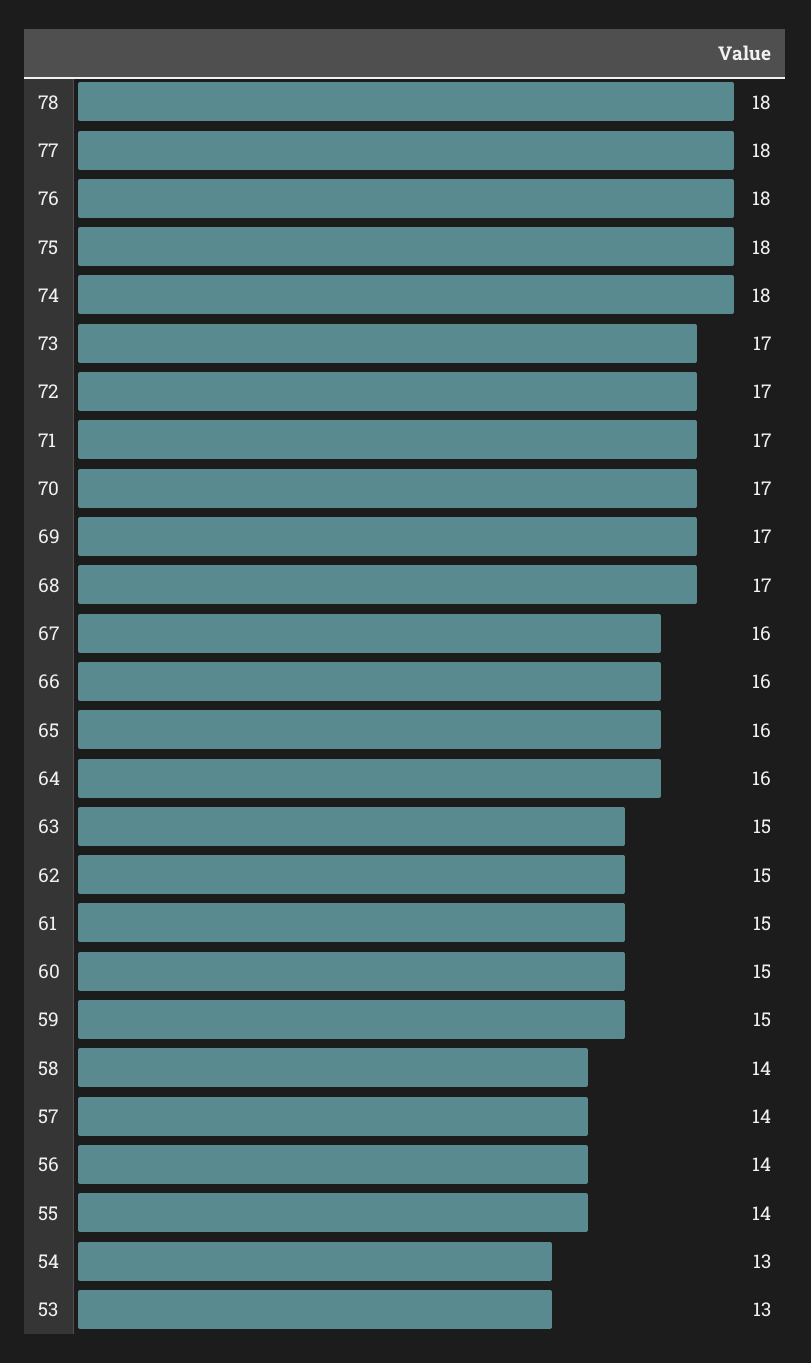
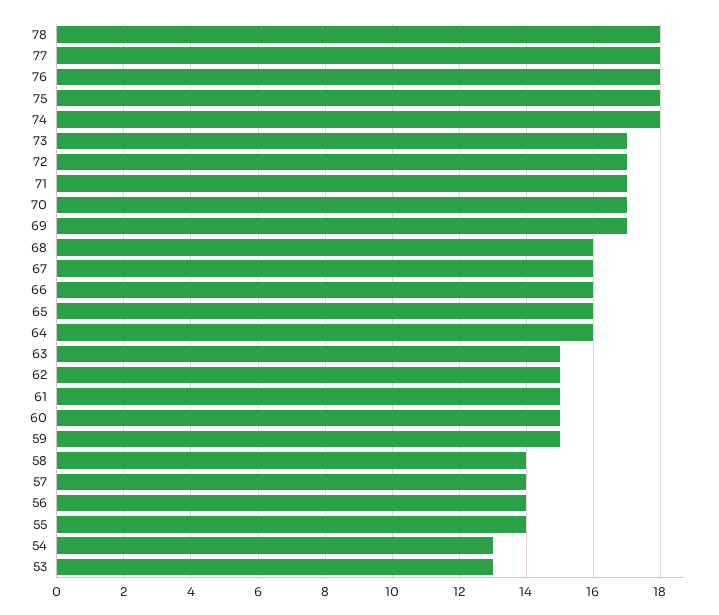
68: 17 -> 16

